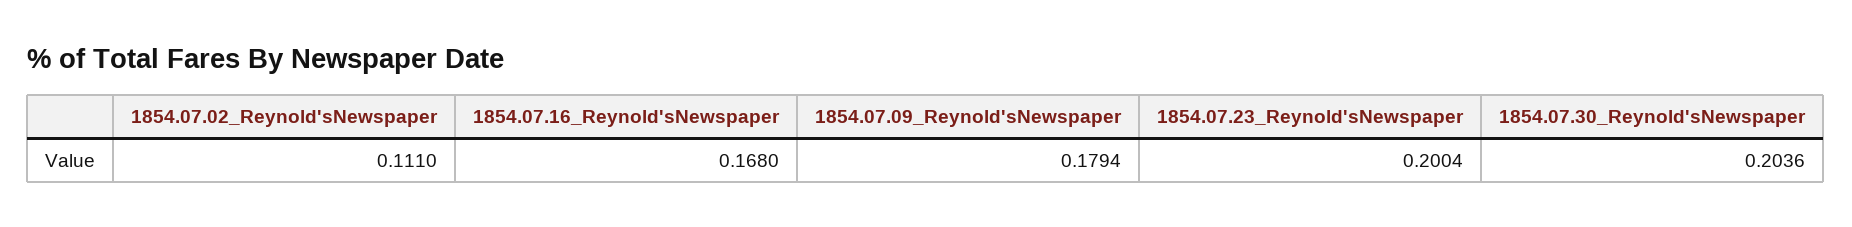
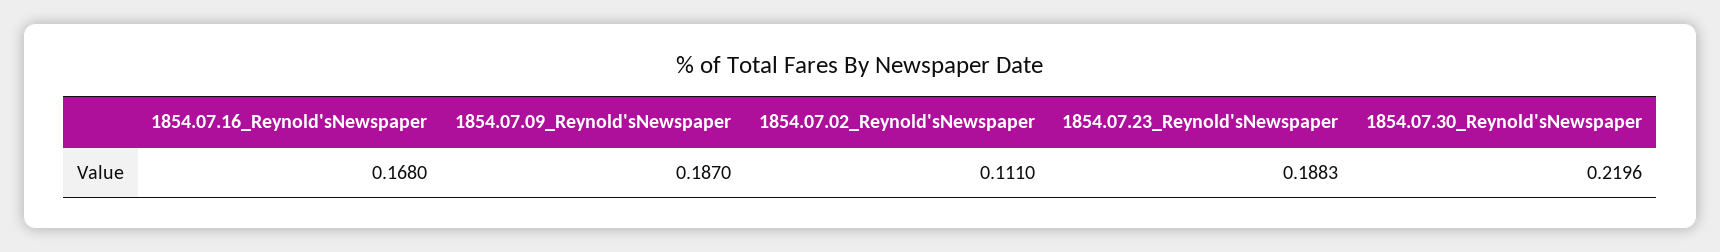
1854.07.09_Reynold'sNewspaper: 0.1794 -> 0.187
1854.07.23_Reynold'sNewspaper: 0.2004 -> 0.1883
1854.07.30_Reynold'sNewspaper: 0.2036 -> 0.2196

